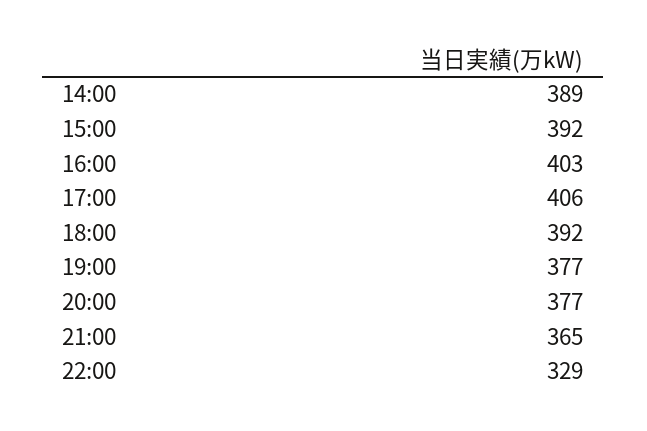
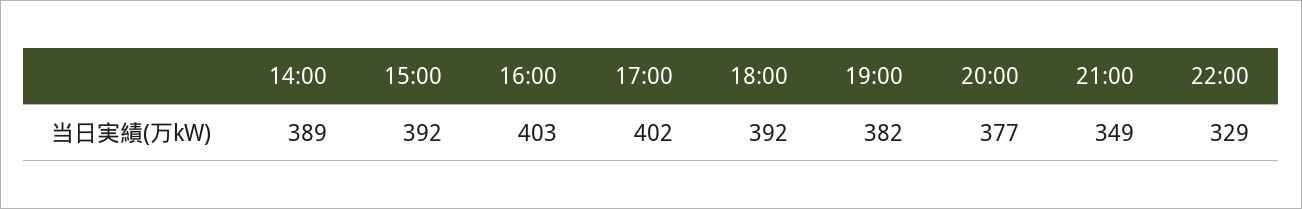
17:00: 406 -> 402
19:00: 377 -> 382
21:00: 365 -> 349

